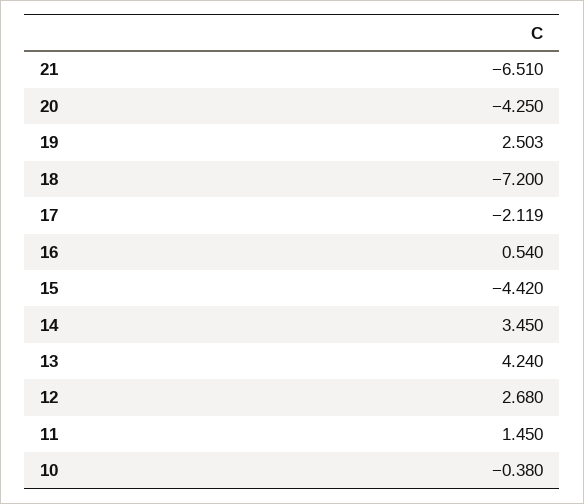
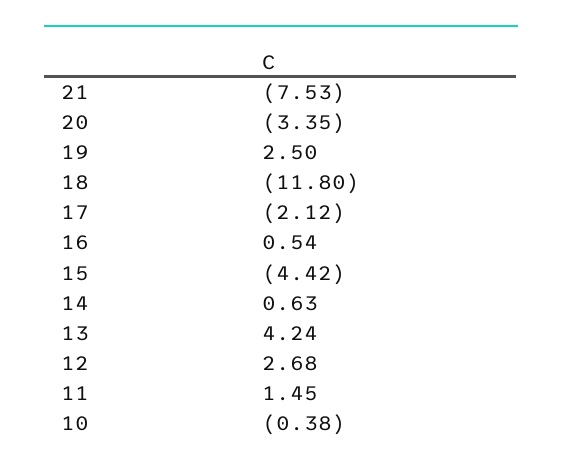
21: -6.51 -> -7.53
20: -4.25 -> -3.35
18: -7.2 -> -11.8
14: 3.45 -> 0.63

